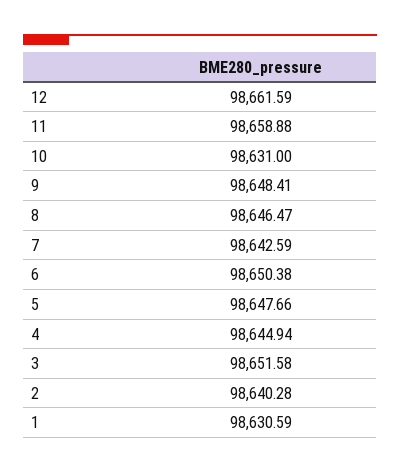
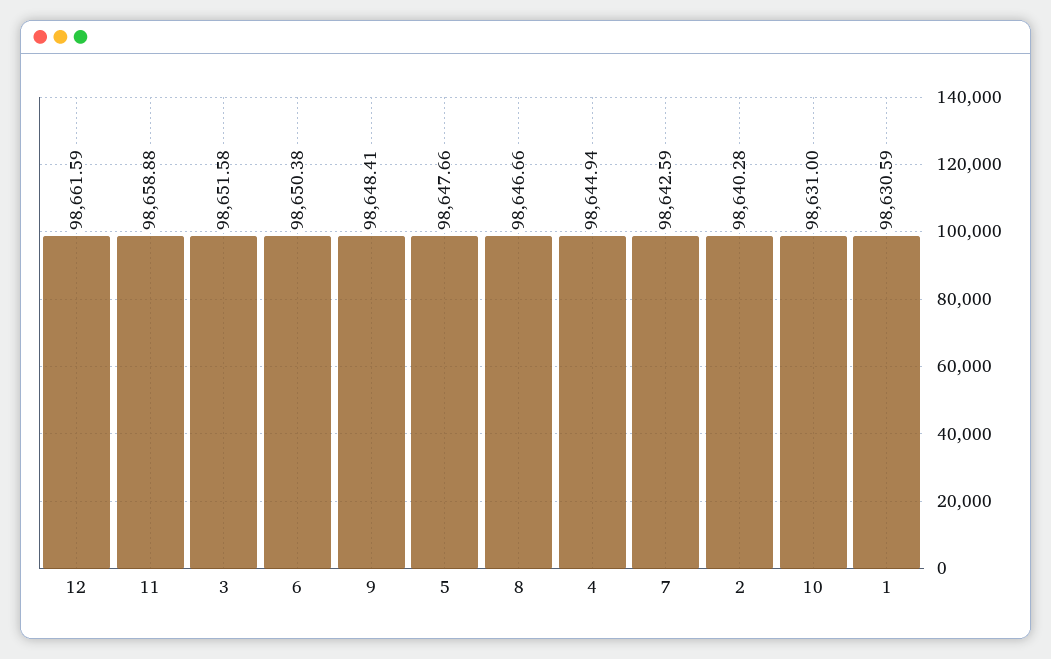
8: 98646.47 -> 98646.66

